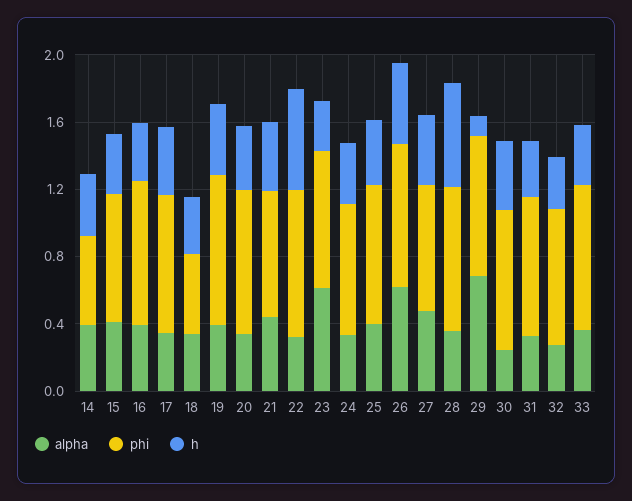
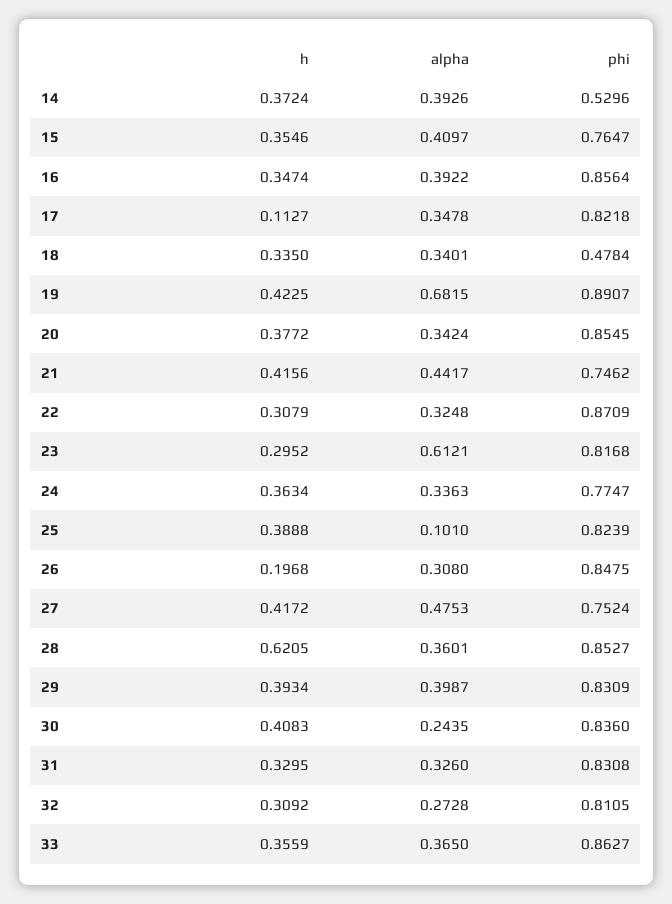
h, 17: 0.4 -> 0.1127
alpha, 19: 0.4 -> 0.6815
h, 22: 0.6 -> 0.3079
alpha, 25: 0.4 -> 0.101
alpha, 26: 0.6 -> 0.308
h, 26: 0.5 -> 0.1968
alpha, 29: 0.7 -> 0.3987
h, 29: 0.1 -> 0.3934

